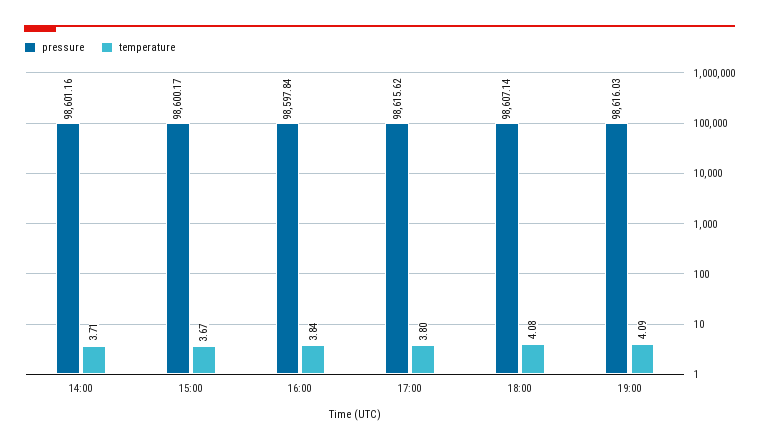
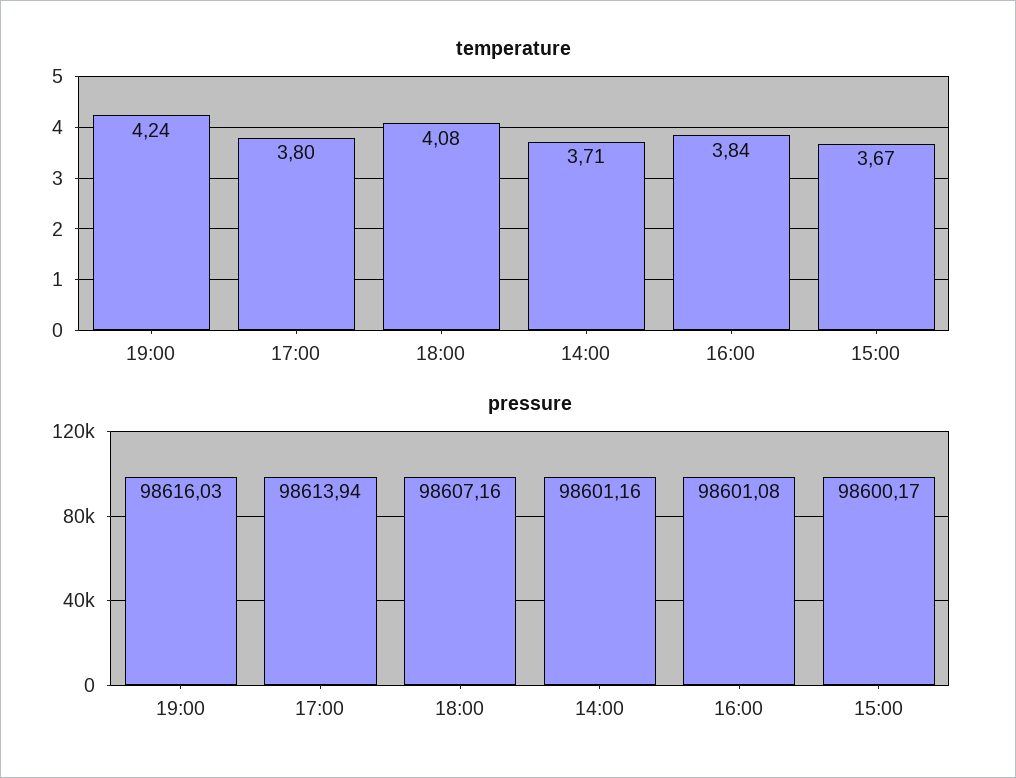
pressure, 16:00: 98597.84 -> 98601.08
pressure, 17:00: 98615.62 -> 98613.94
pressure, 18:00: 98607.14 -> 98607.16
temperature, 19:00: 4.09 -> 4.24

